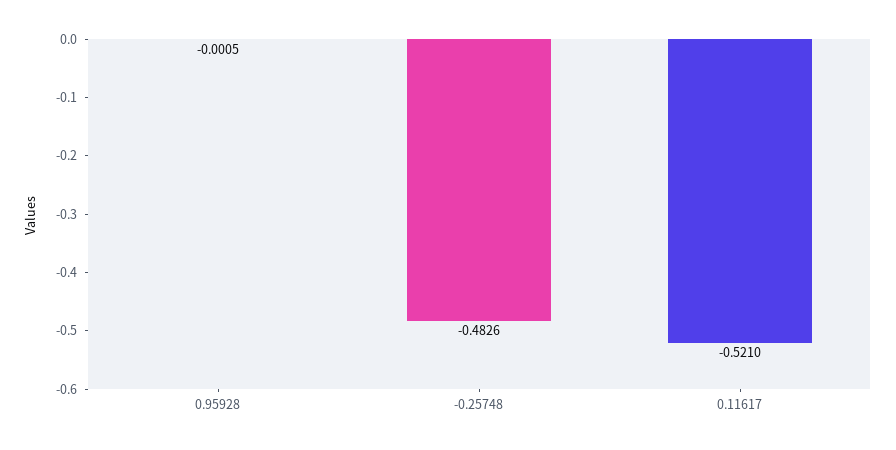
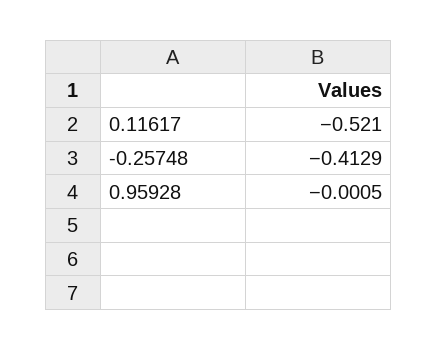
-0.25748: -0.4826 -> -0.4129

